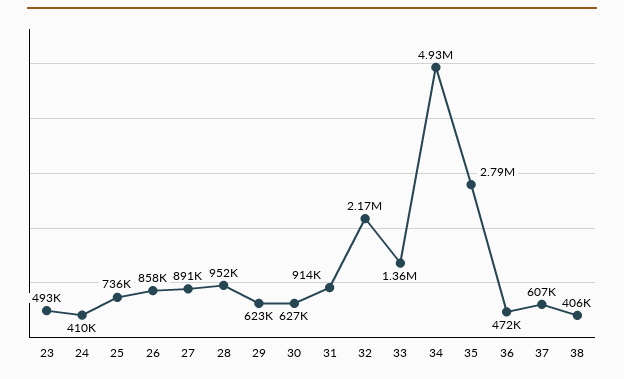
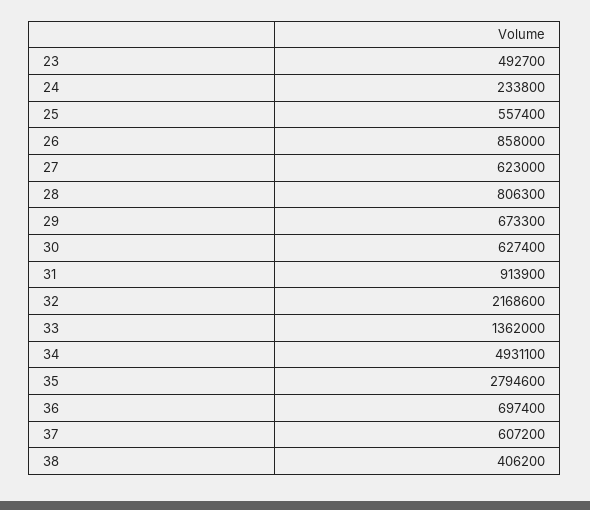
24: 410000 -> 233800
25: 736000 -> 557400
27: 891000 -> 623000
28: 952000 -> 806300
29: 623000 -> 673300
36: 472000 -> 697400

